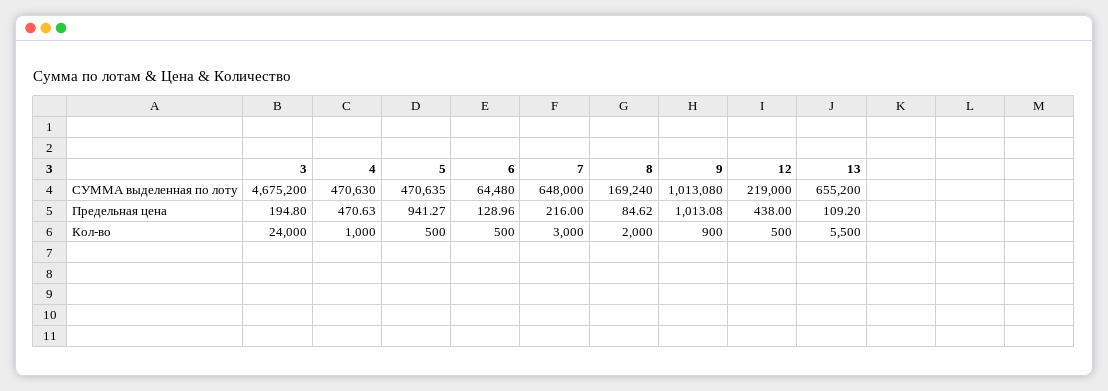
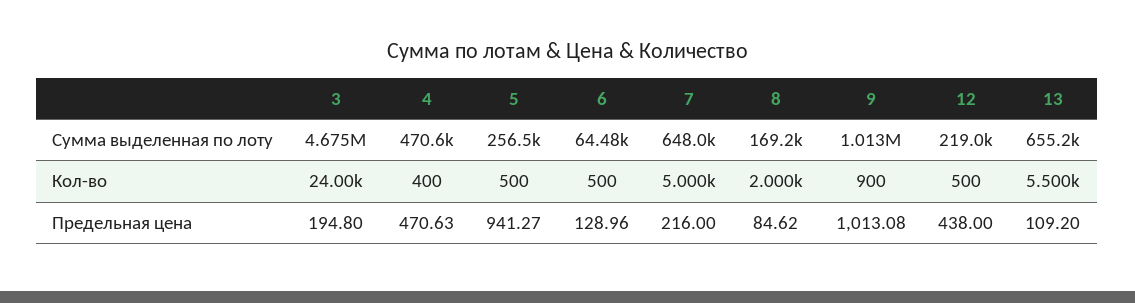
5, СУММА выделенная по лоту: 470635 -> 256500
4, Кол-во: 1000 -> 400
7, Кол-во: 3000 -> 5000

